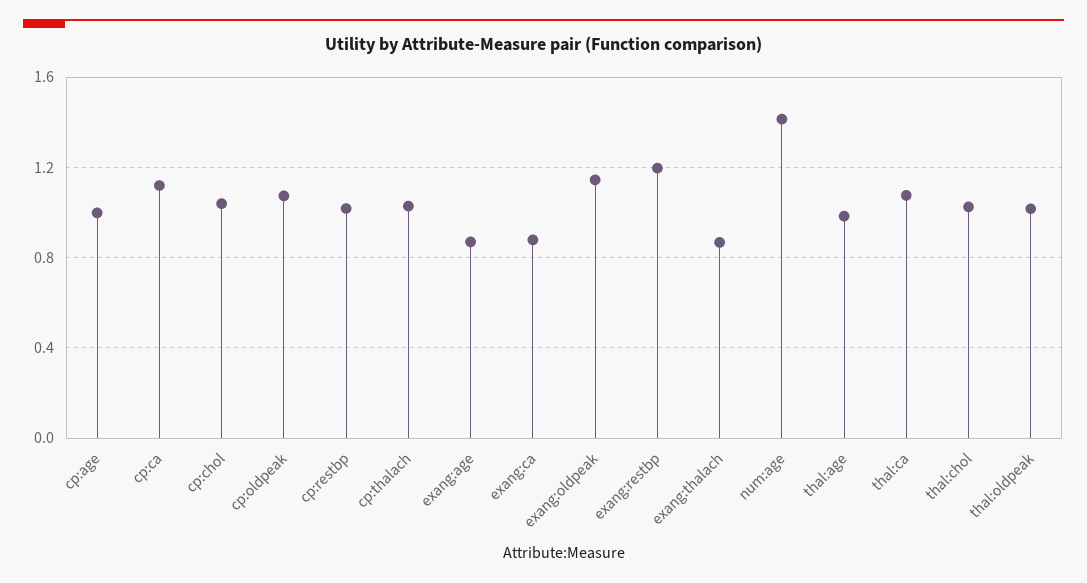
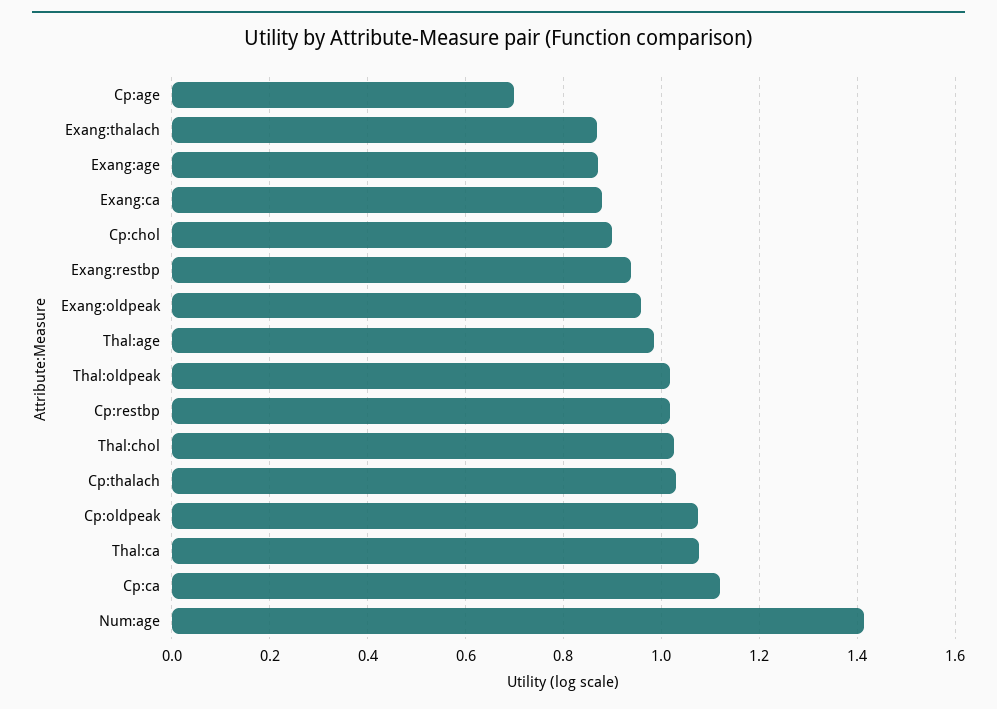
cp:age: 1 -> 0.7
cp:chol: 1.05 -> 0.9
exang:oldpeak: 1.15 -> 0.96
exang:restbp: 1.2 -> 0.94

